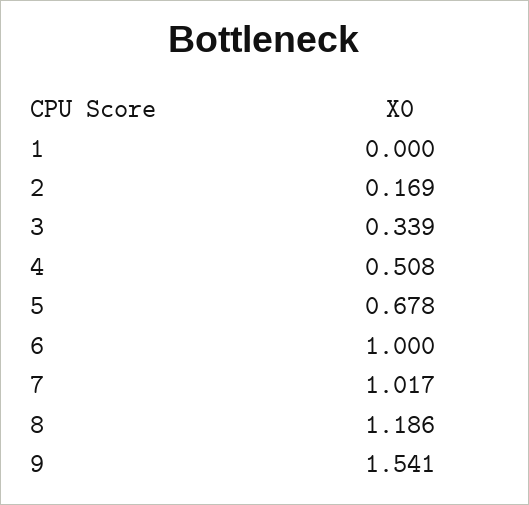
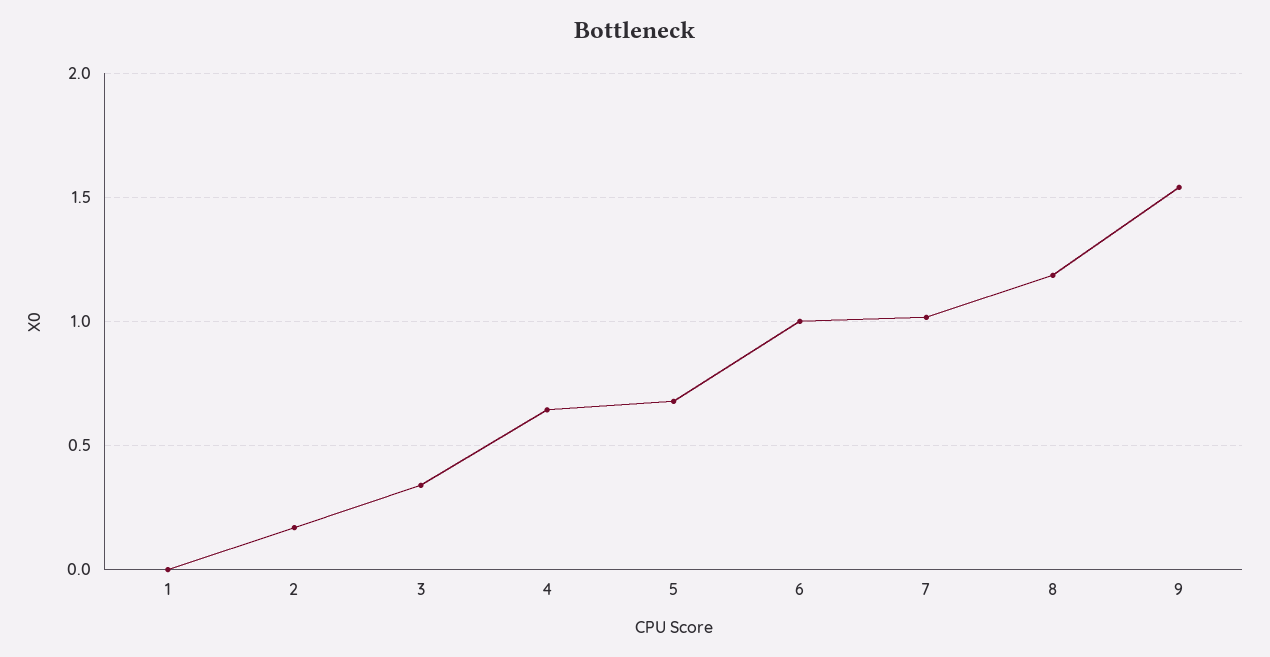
4: 0.508 -> 0.65

